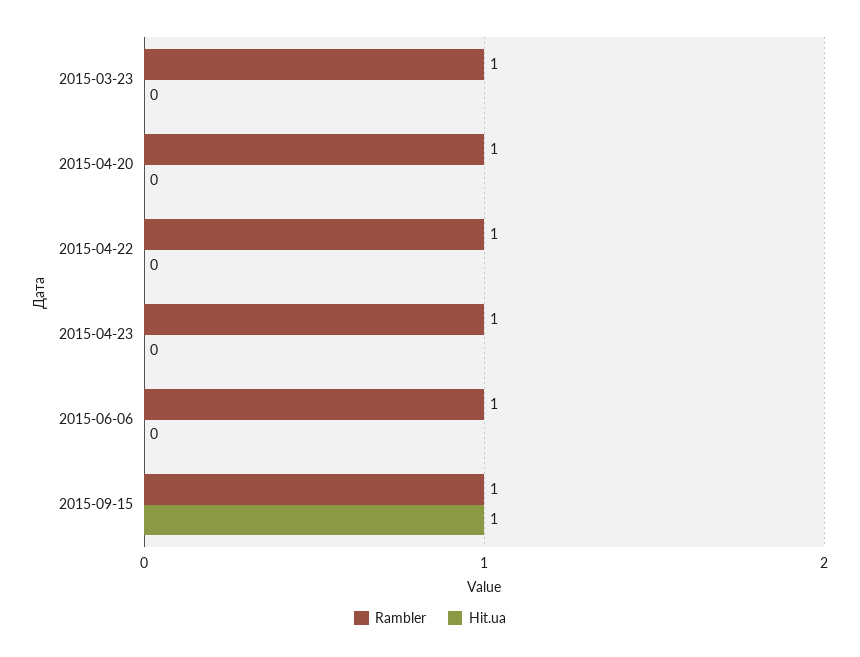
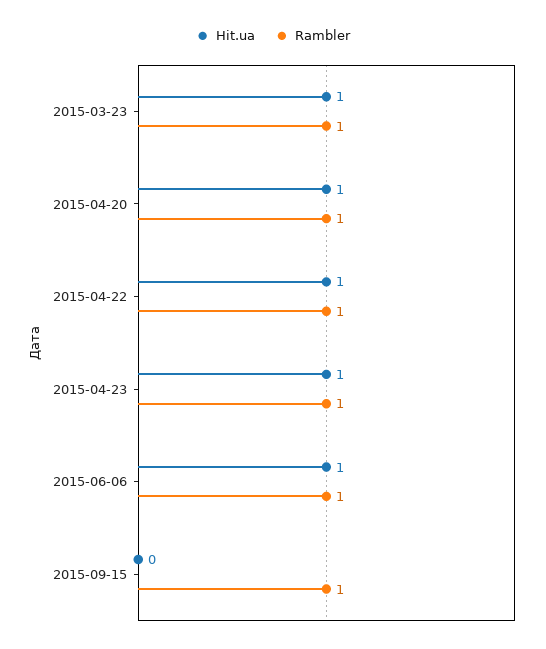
Hit.ua, 2015-03-23: 0 -> 1
Hit.ua, 2015-04-20: 0 -> 1
Hit.ua, 2015-04-22: 0 -> 1
Hit.ua, 2015-04-23: 0 -> 1
Hit.ua, 2015-06-06: 0 -> 1
Hit.ua, 2015-09-15: 1 -> 0

